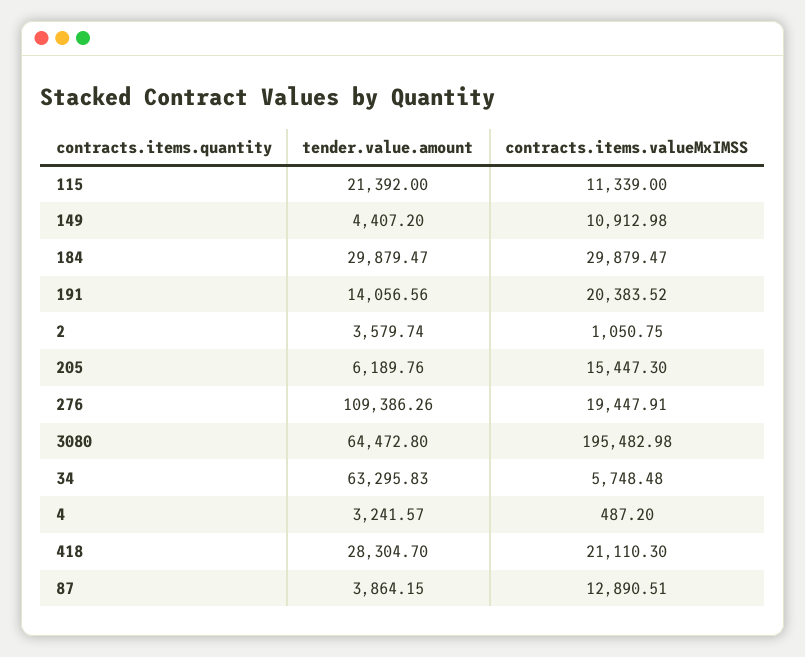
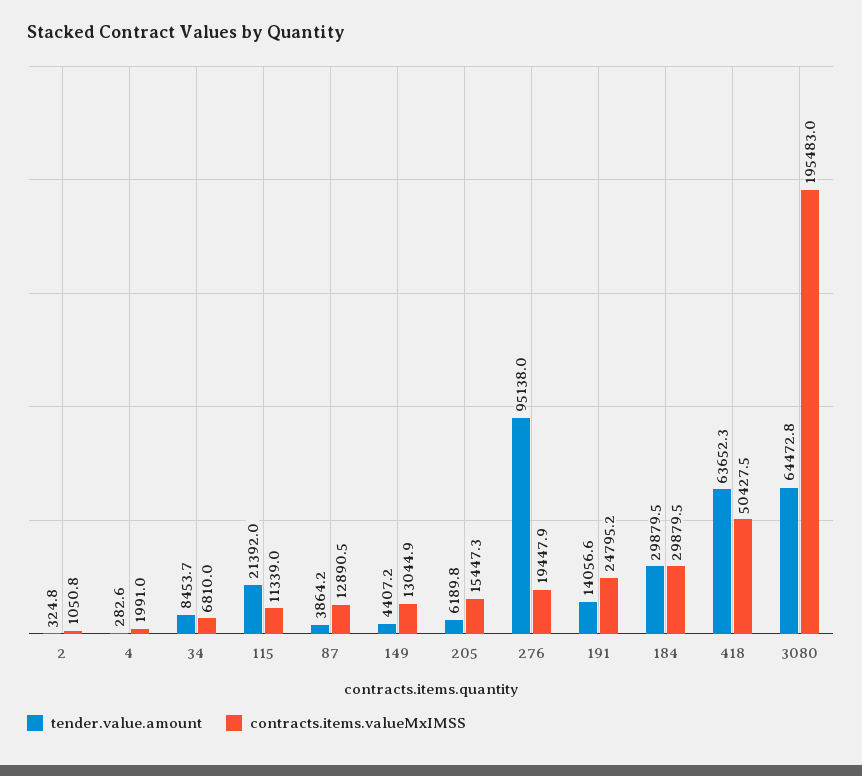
contracts.items.valueMxIMSS, 149: 10912.98 -> 13044.9
contracts.items.valueMxIMSS, 191: 20383.52 -> 24795.2
tender.value.amount, 2: 3579.74 -> 324.8
tender.value.amount, 276: 109386.26 -> 95138
tender.value.amount, 34: 63295.83 -> 8453.7
contracts.items.valueMxIMSS, 34: 5748.48 -> 6810
tender.value.amount, 4: 3241.57 -> 282.6
contracts.items.valueMxIMSS, 4: 487.2 -> 1991
tender.value.amount, 418: 28304.7 -> 63652.3
contracts.items.valueMxIMSS, 418: 21110.3 -> 50427.5

